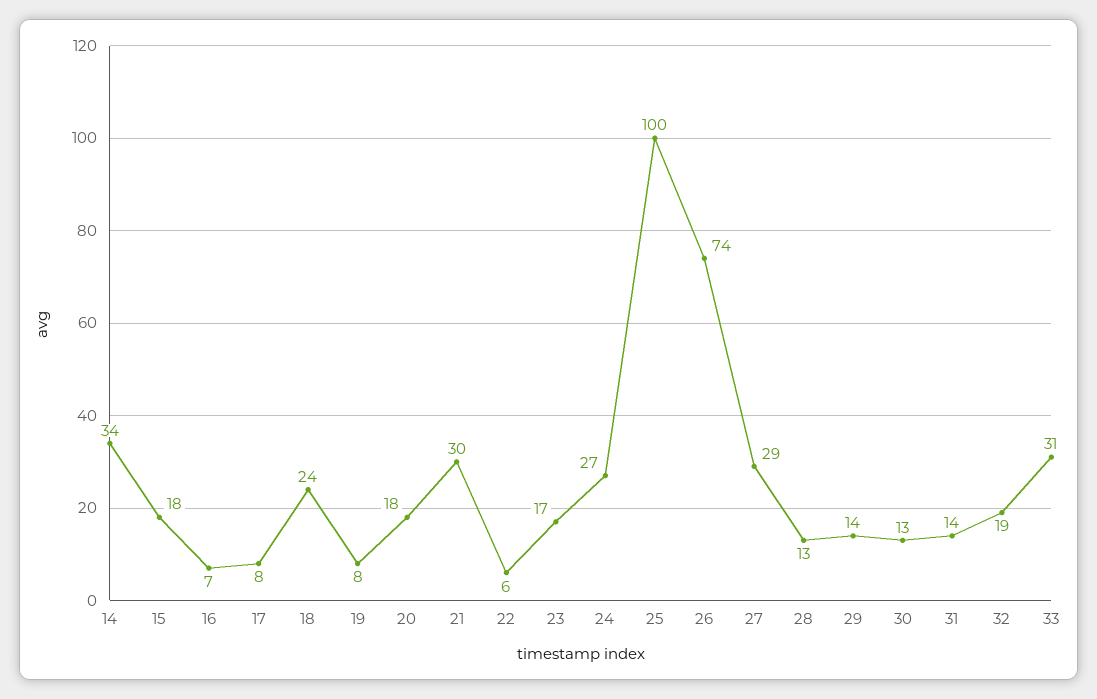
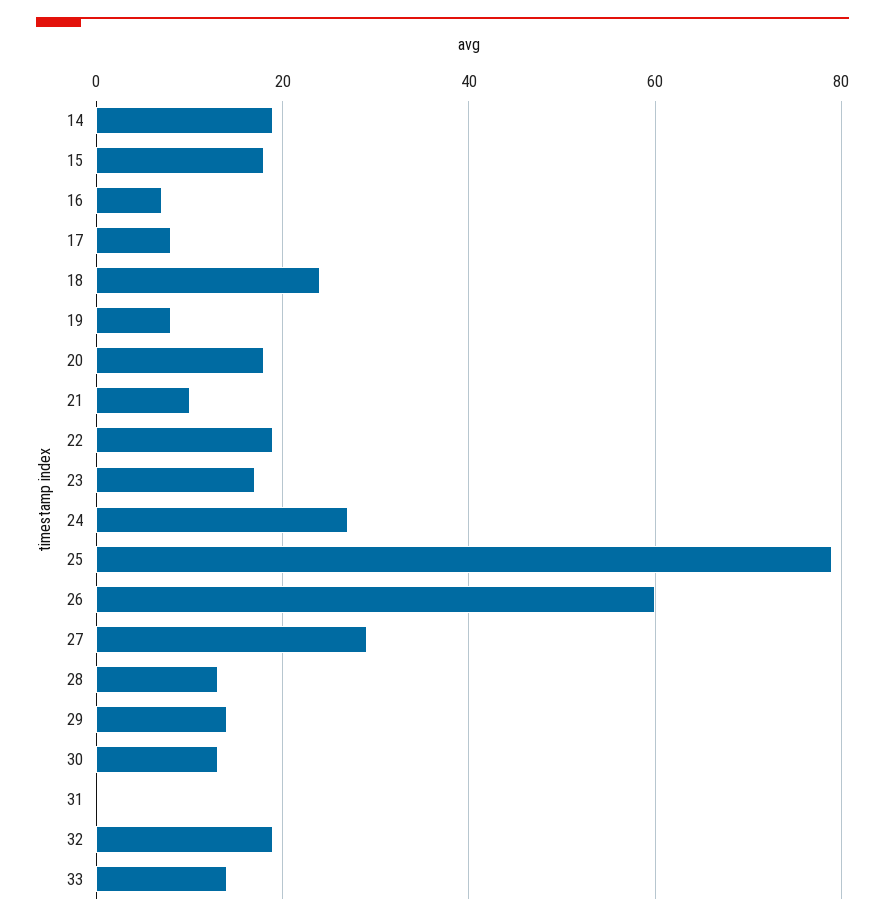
14: 34 -> 20
21: 30 -> 10
22: 6 -> 20
25: 100 -> 80
26: 74 -> 60
31: 14 -> 0
33: 31 -> 15

